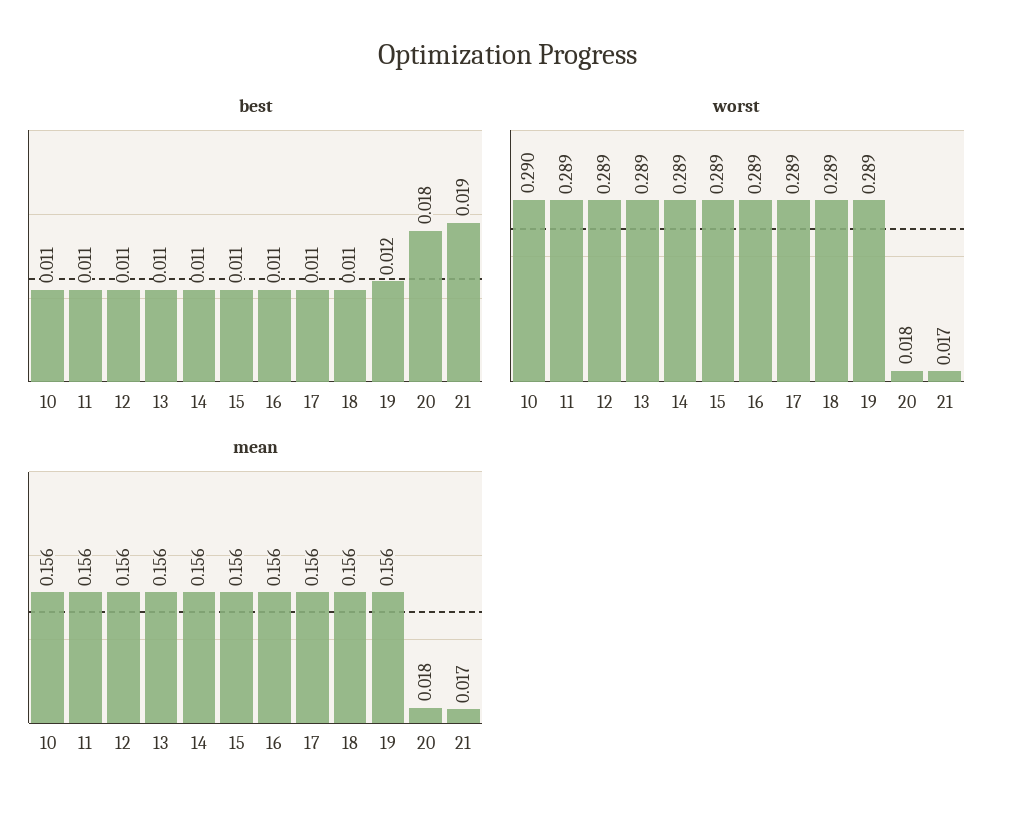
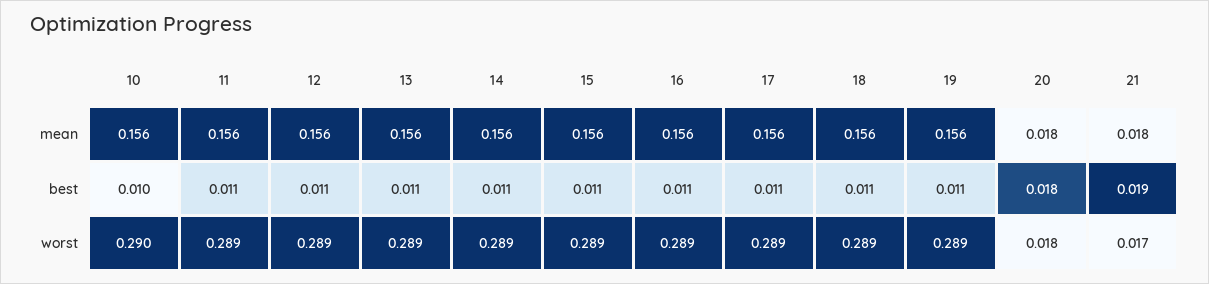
best, 10: 0.011 -> 0.01
best, 19: 0.012 -> 0.011
mean, 21: 0.017 -> 0.018

